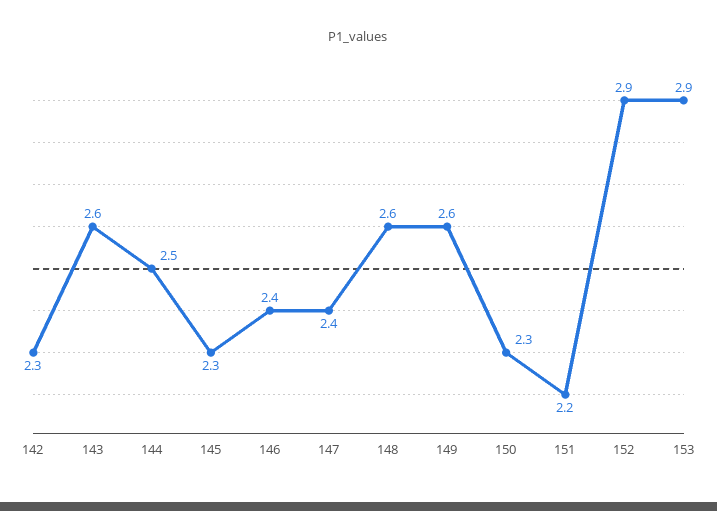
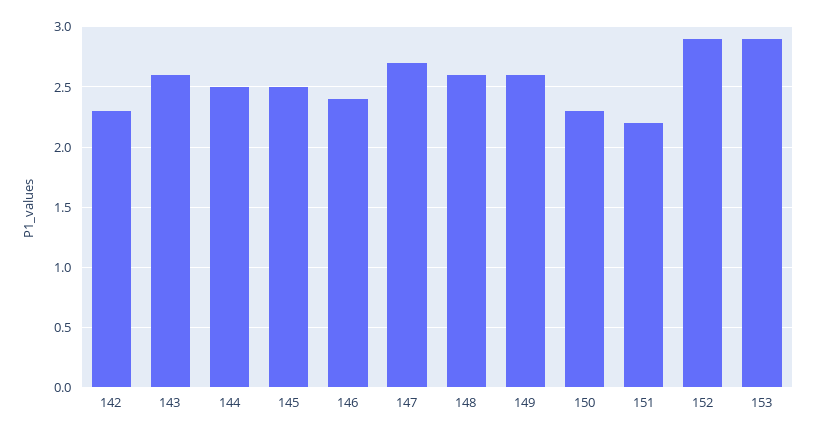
145: 2.3 -> 2.5
147: 2.4 -> 2.7

